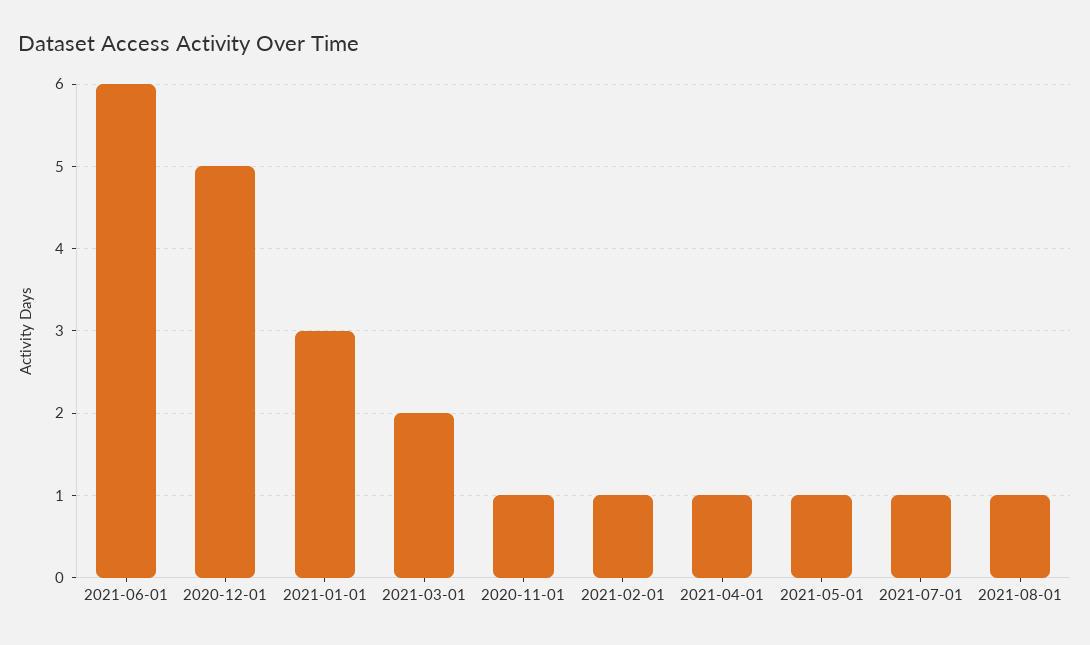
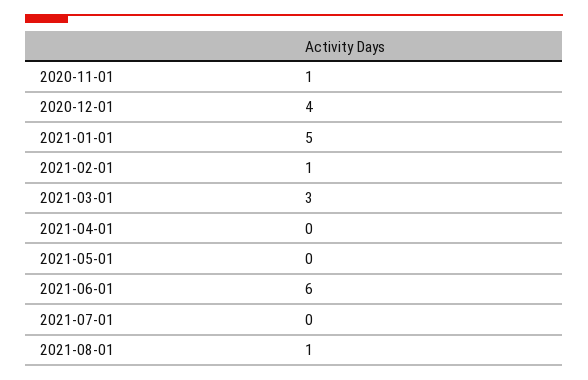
2020-12-01: 5 -> 4
2021-01-01: 3 -> 5
2021-03-01: 2 -> 3
2021-04-01: 1 -> 0
2021-05-01: 1 -> 0
2021-07-01: 1 -> 0

